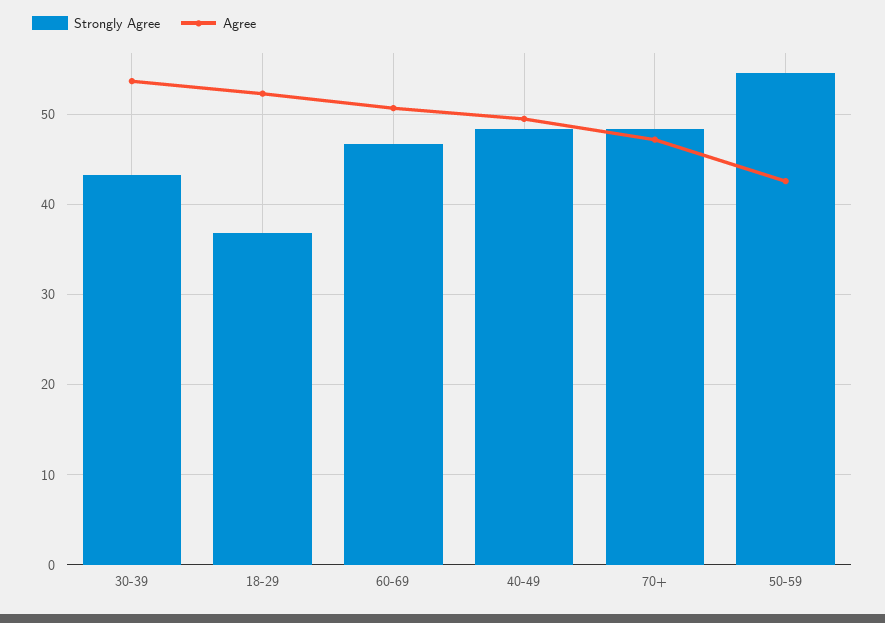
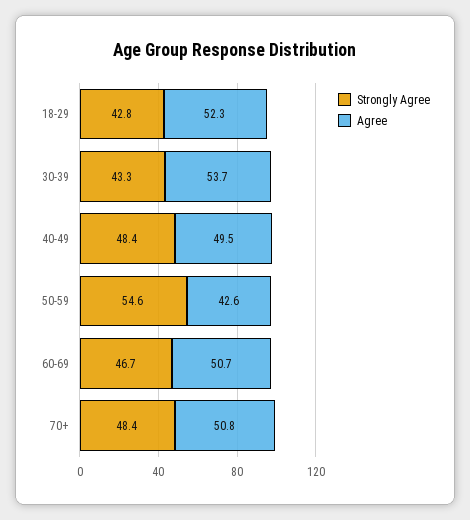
Strongly Agree, 18-29: 37 -> 42.8
Agree, 70+: 47 -> 50.8

